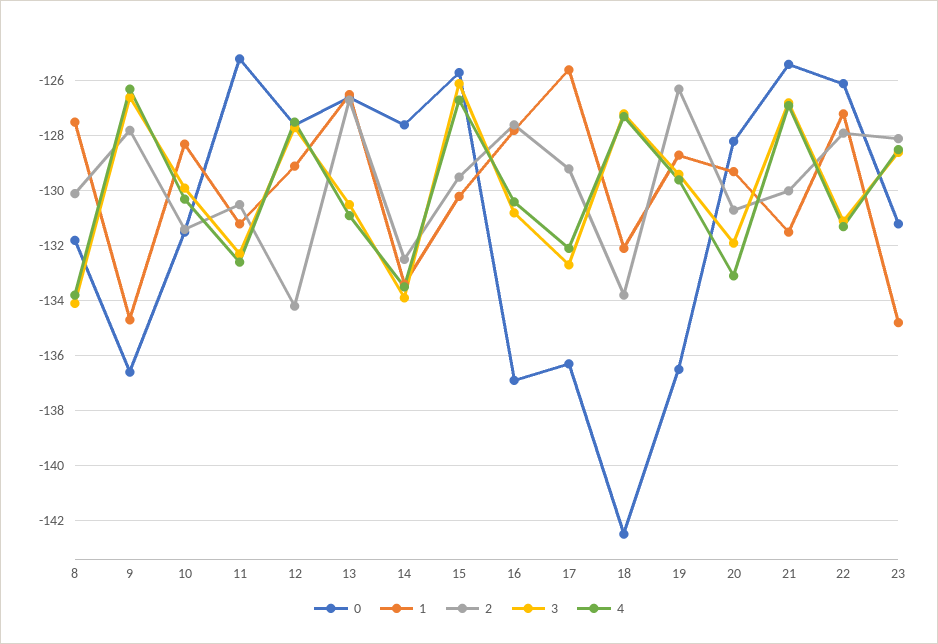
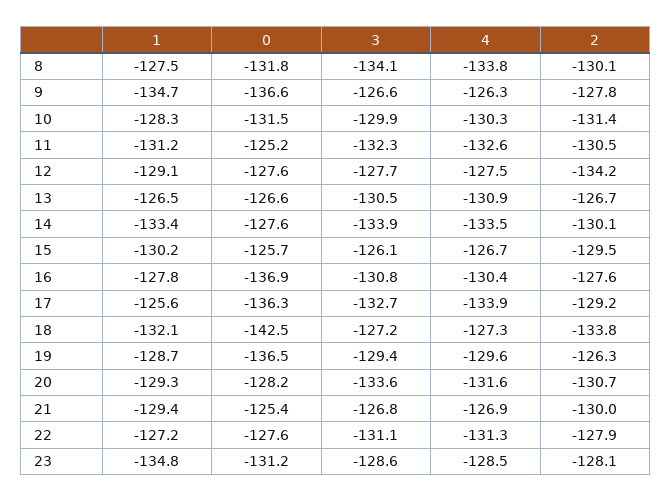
2, 14: -132.5 -> -130.1
4, 17: -132 -> -133.9
3, 20: -132 -> -133.6
4, 20: -133 -> -131.6
1, 21: -131.5 -> -129.4
0, 22: -126 -> -127.6

